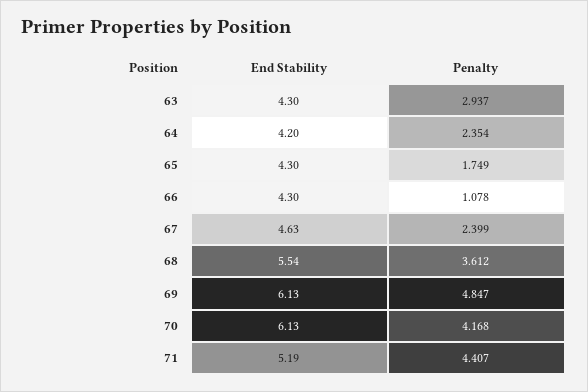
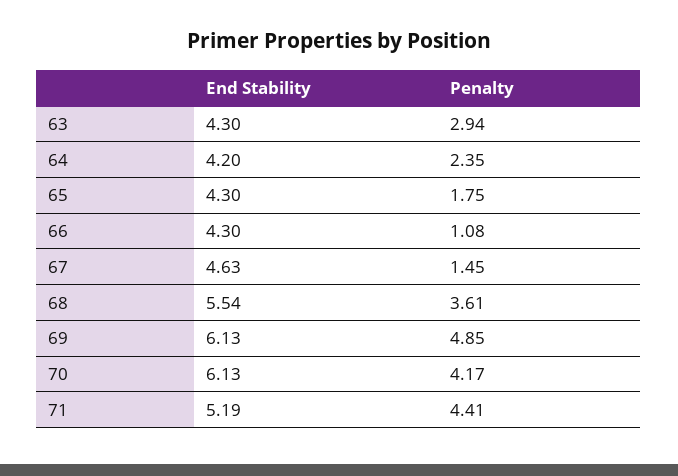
Penalty, 67: 2.399 -> 1.45

